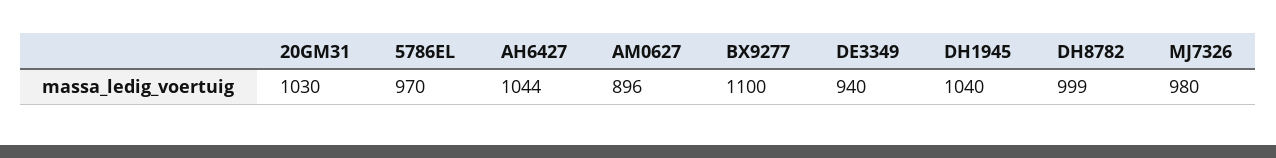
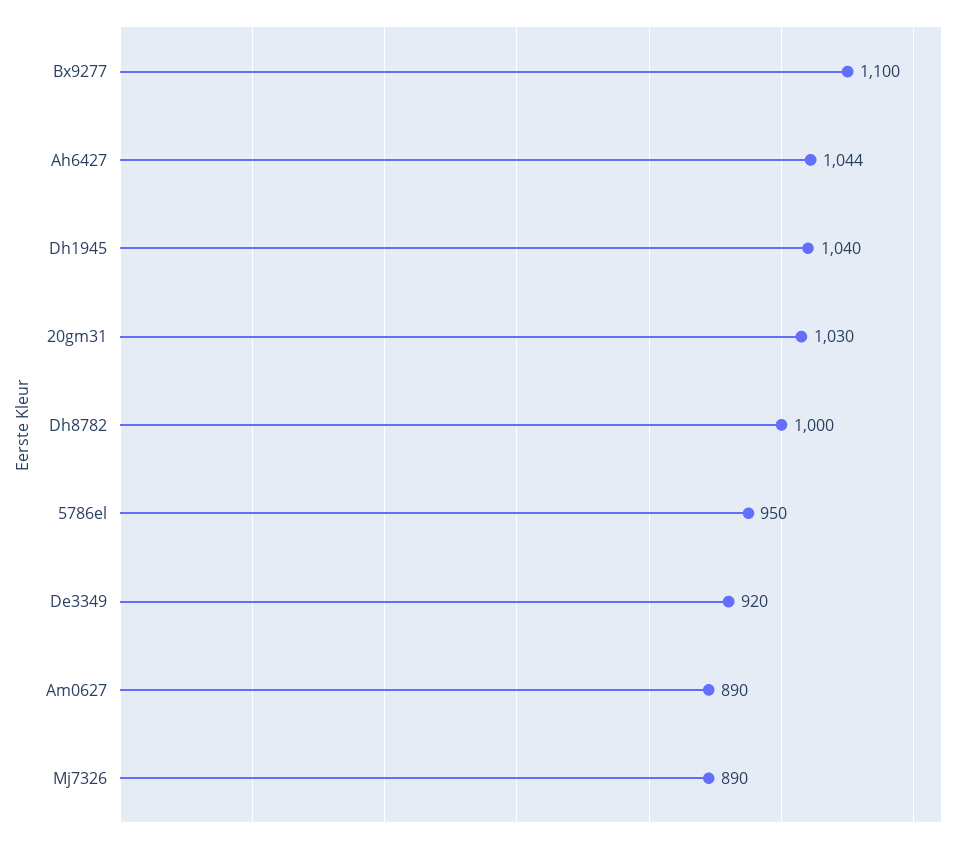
5786EL: 970 -> 950
AM0627: 896 -> 890
DE3349: 940 -> 920
DH8782: 999 -> 1000
MJ7326: 980 -> 890

